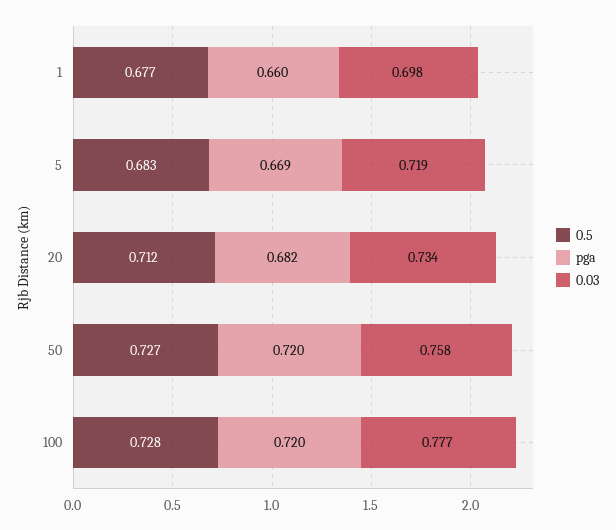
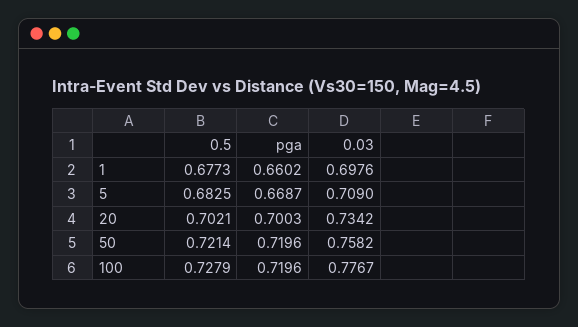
0.03, 5: 0.719 -> 0.709
0.5, 20: 0.712 -> 0.7021
pga, 20: 0.682 -> 0.7003
0.5, 50: 0.727 -> 0.7214

